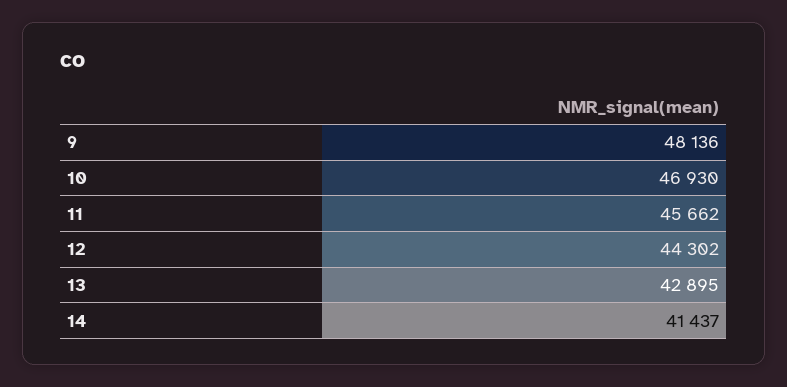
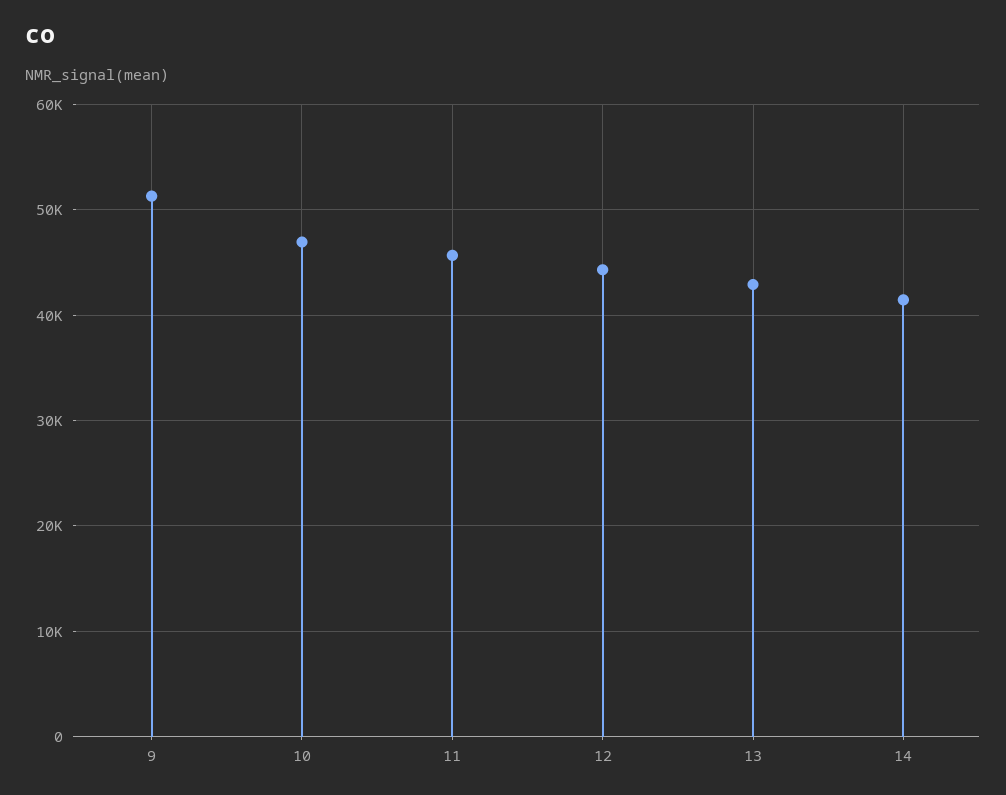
9: 48136 -> 51000

